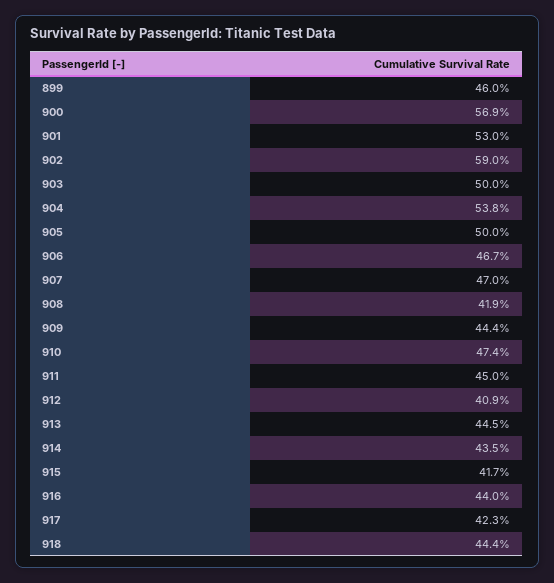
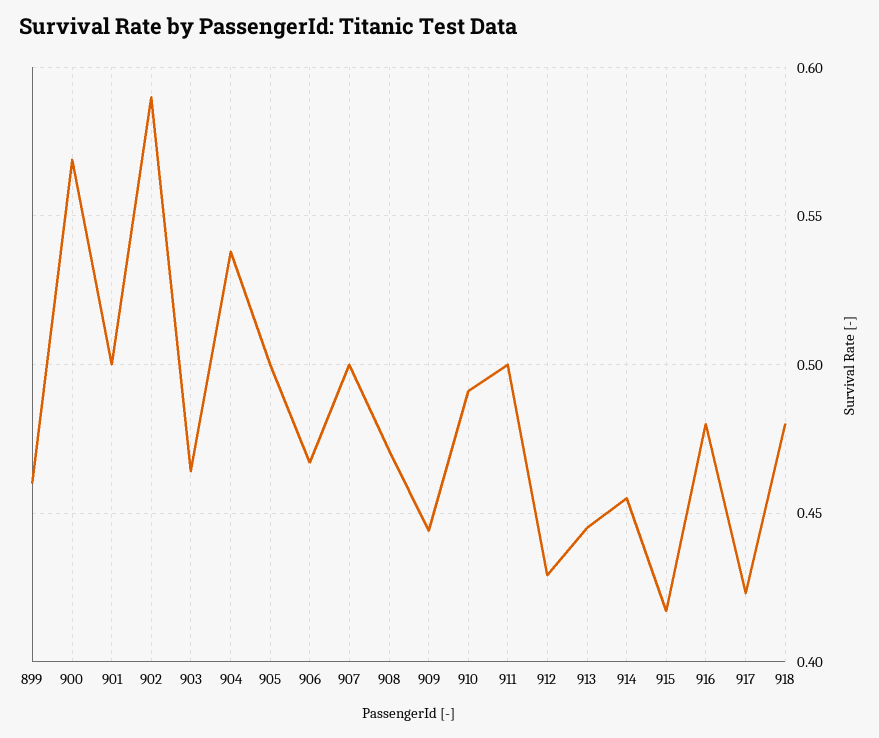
901: 0.53 -> 0.5
903: 0.5 -> 0.465
907: 0.47 -> 0.5
908: 0.419 -> 0.47
910: 0.474 -> 0.49
911: 0.45 -> 0.5
912: 0.409 -> 0.43
914: 0.435 -> 0.455
916: 0.44 -> 0.48
918: 0.444 -> 0.48

